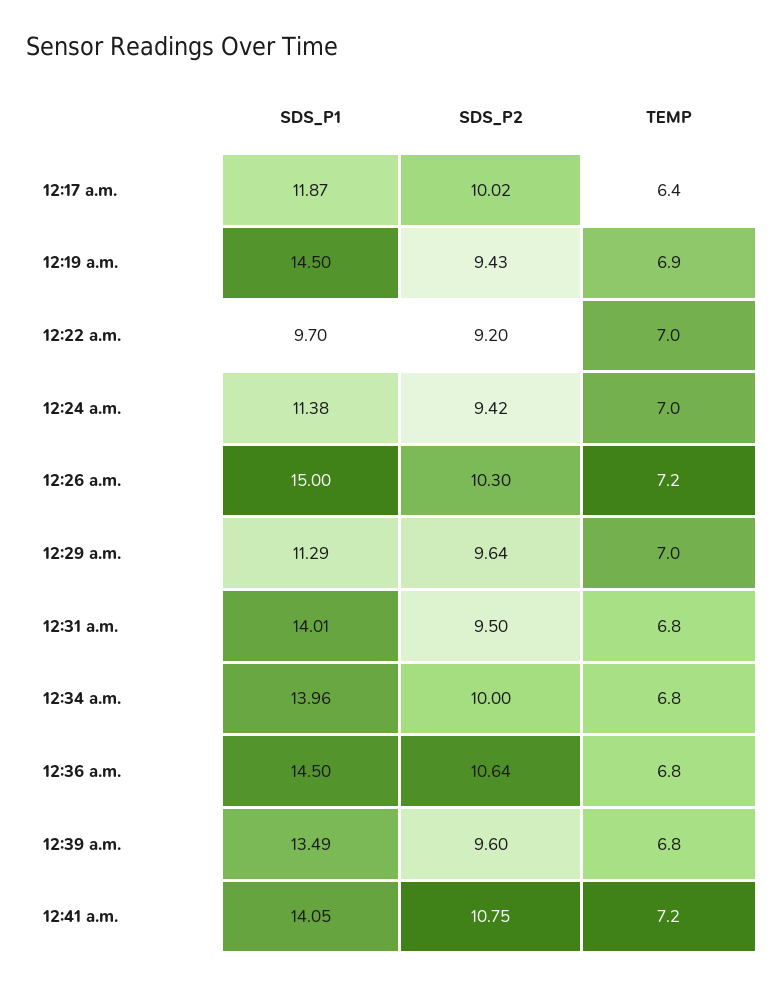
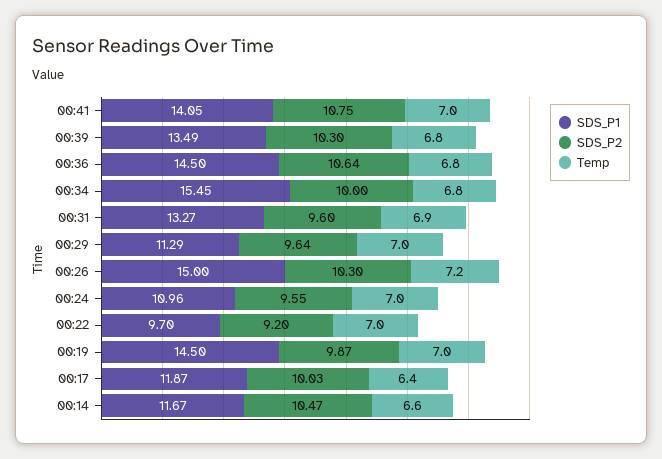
SDS_P2, 12:17 a.m.: 10.02 -> 10.03
SDS_P2, 12:19 a.m.: 9.43 -> 9.87
TEMP, 12:19 a.m.: 6.9 -> 7
SDS_P1, 12:24 a.m.: 11.38 -> 10.96
SDS_P2, 12:24 a.m.: 9.42 -> 9.55
SDS_P1, 12:31 a.m.: 14.01 -> 13.27
SDS_P2, 12:31 a.m.: 9.5 -> 9.6
TEMP, 12:31 a.m.: 6.8 -> 6.9
SDS_P1, 12:34 a.m.: 13.96 -> 15.45
SDS_P2, 12:39 a.m.: 9.6 -> 10.3
TEMP, 12:41 a.m.: 7.2 -> 7
SDS_P1, 00:14: none -> 11.67
SDS_P2, 00:14: none -> 10.47
TEMP, 00:14: none -> 6.6

